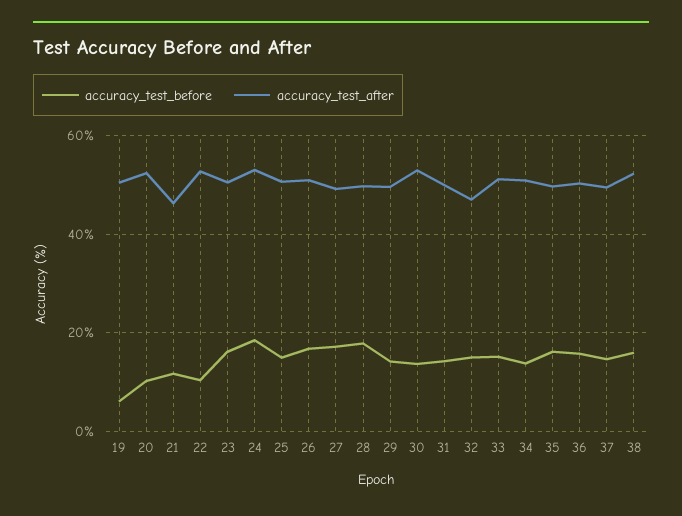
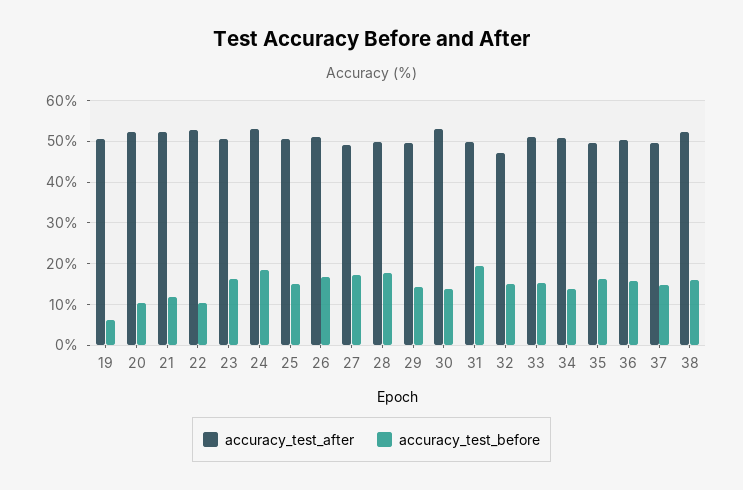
accuracy_test_after, 21: 46 -> 52
accuracy_test_before, 31: 14 -> 20

